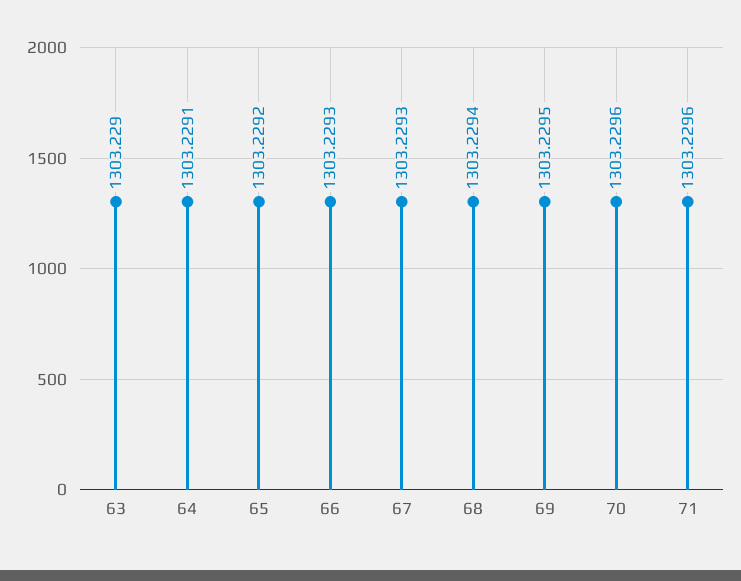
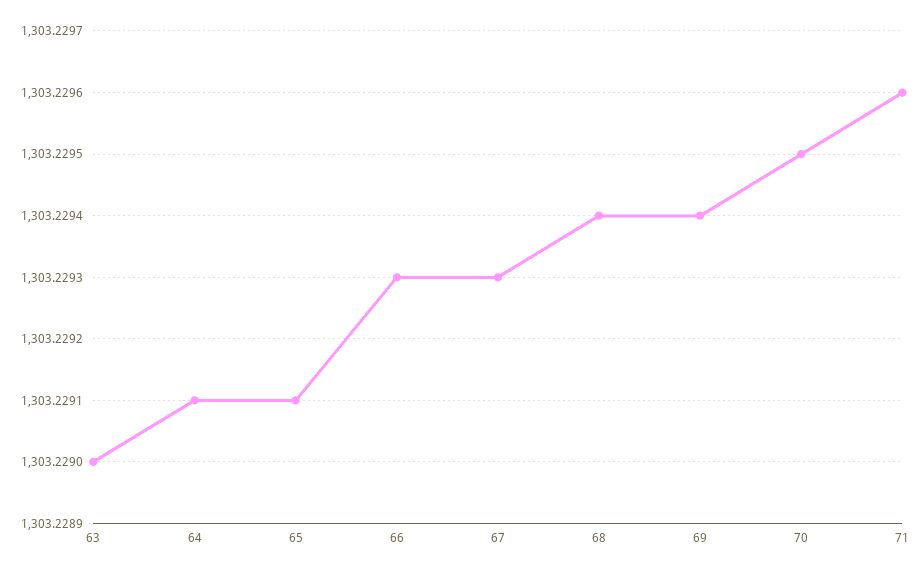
65: 1303.2292 -> 1303.2291
69: 1303.2295 -> 1303.2294
70: 1303.2296 -> 1303.2295

